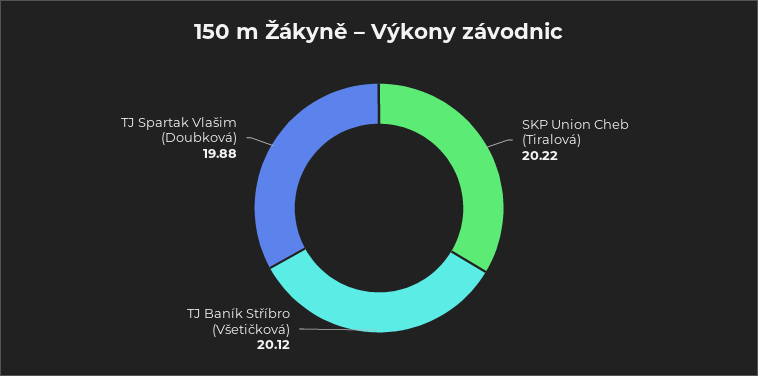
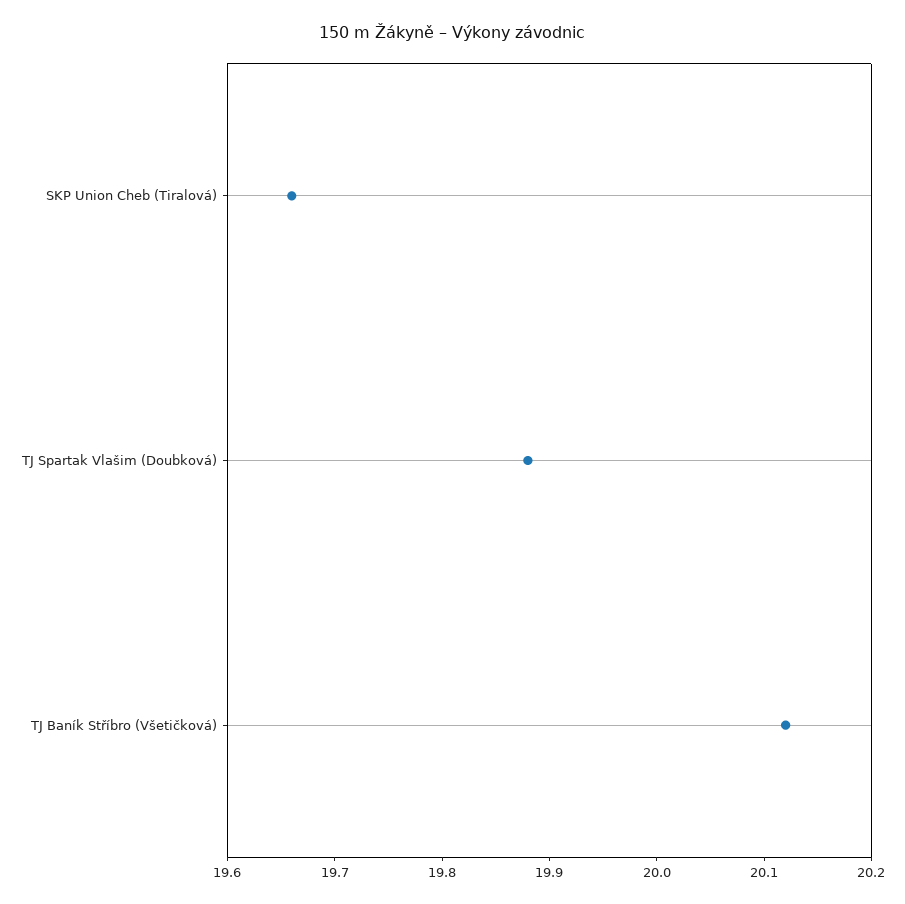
SKP Union Cheb (Tiralová): 20.22 -> 19.66

